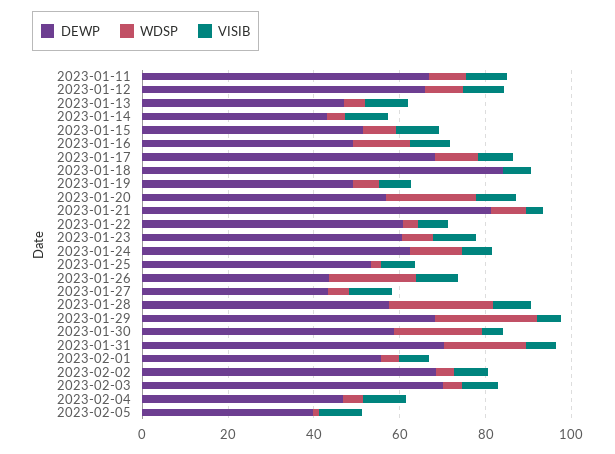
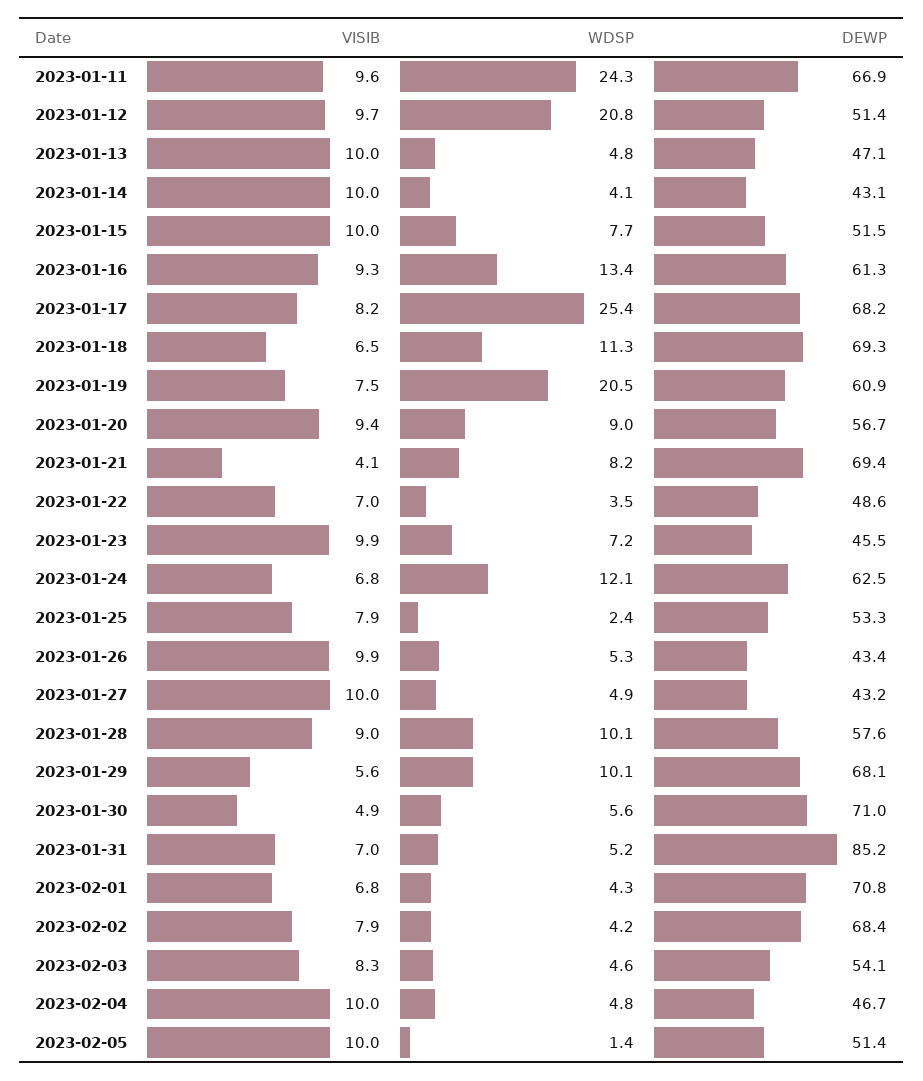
WDSP, 2023-01-11: 10 -> 24.3
DEWP, 2023-01-12: 65 -> 51.4
WDSP, 2023-01-12: 10 -> 20.8
DEWP, 2023-01-16: 50 -> 61.3
WDSP, 2023-01-17: 10 -> 25.4
DEWP, 2023-01-18: 85 -> 69.3
WDSP, 2023-01-18: 0 -> 11.3
DEWP, 2023-01-19: 50 -> 60.9
WDSP, 2023-01-19: 5 -> 20.5
WDSP, 2023-01-20: 20 -> 9
DEWP, 2023-01-21: 80 -> 69.4
DEWP, 2023-01-22: 60 -> 48.6
DEWP, 2023-01-23: 60 -> 45.5
WDSP, 2023-01-26: 20 -> 5.3
WDSP, 2023-01-28: 25 -> 10.1
WDSP, 2023-01-29: 25 -> 10.1
DEWP, 2023-01-30: 60 -> 71
WDSP, 2023-01-30: 20 -> 5.6
DEWP, 2023-01-31: 70 -> 85.2
WDSP, 2023-01-31: 20 -> 5.2
DEWP, 2023-02-01: 55 -> 70.8
DEWP, 2023-02-03: 70 -> 54.1
DEWP, 2023-02-05: 40 -> 51.4

